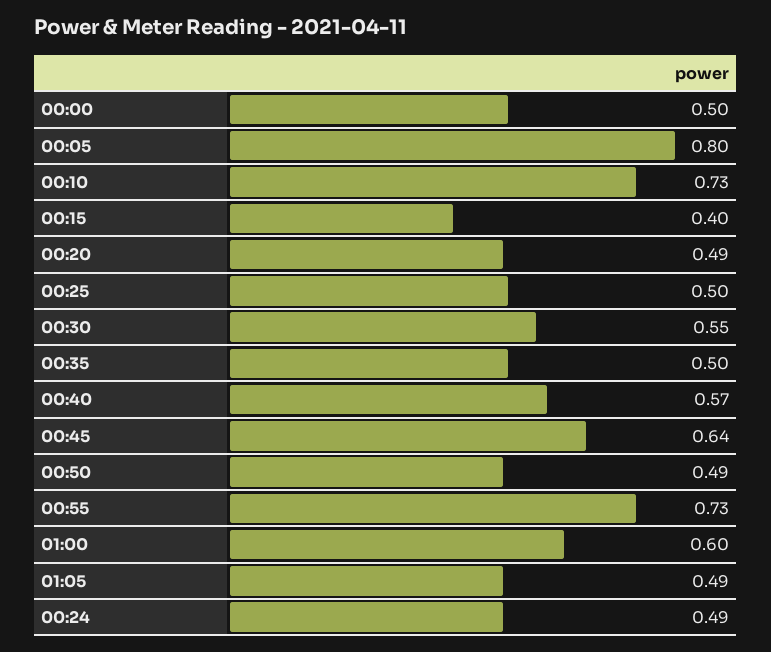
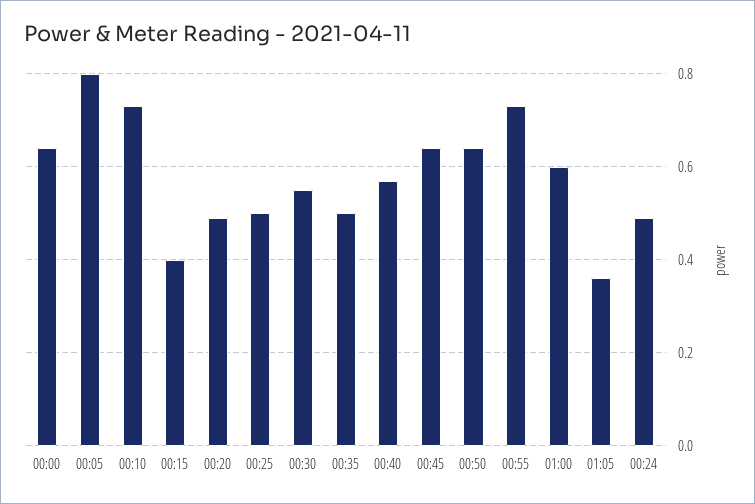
00:00: 0.5 -> 0.65
00:50: 0.49 -> 0.65
01:05: 0.49 -> 0.35

